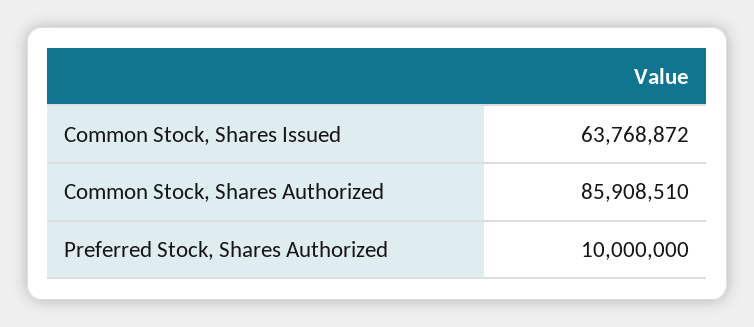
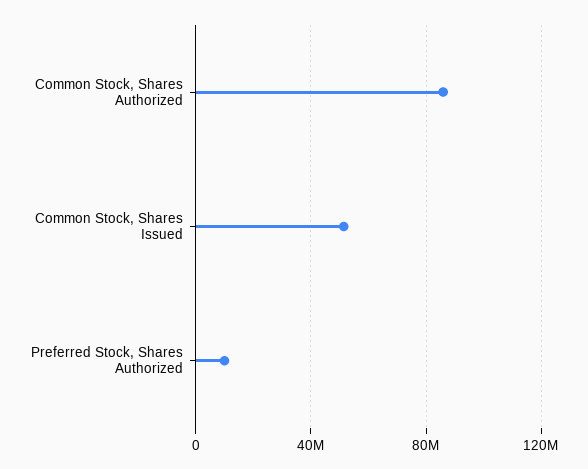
Common Stock, Shares Issued: 63768872 -> 50000000

